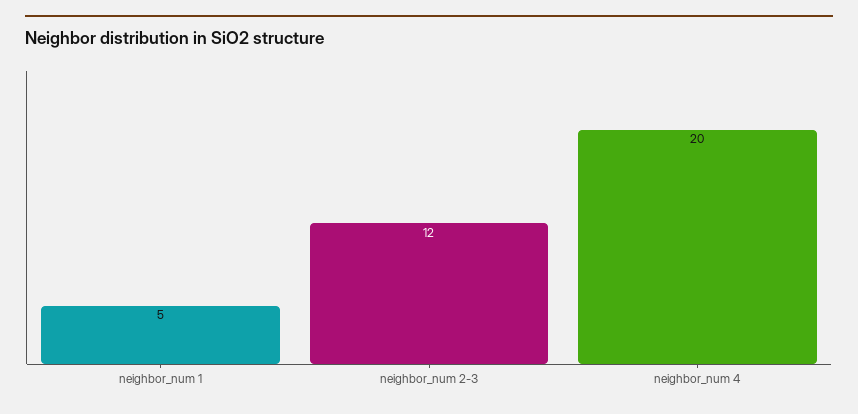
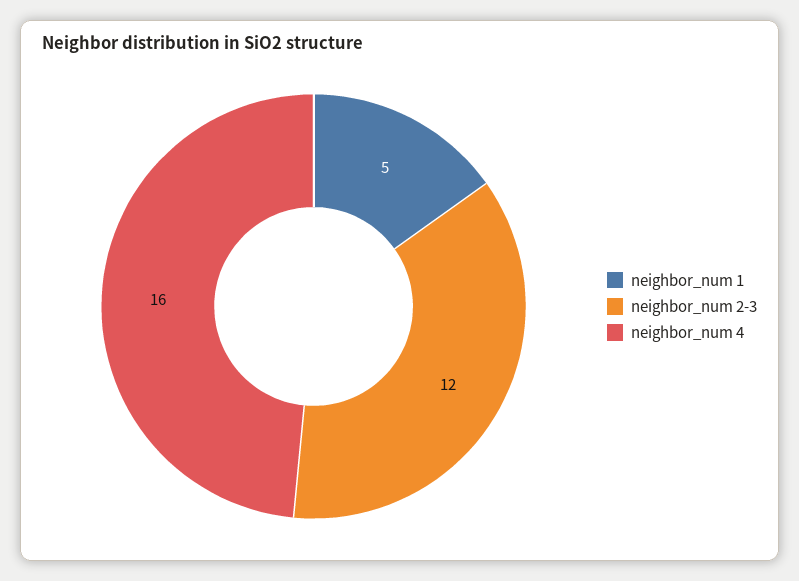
neighbor_num 4: 20 -> 16

